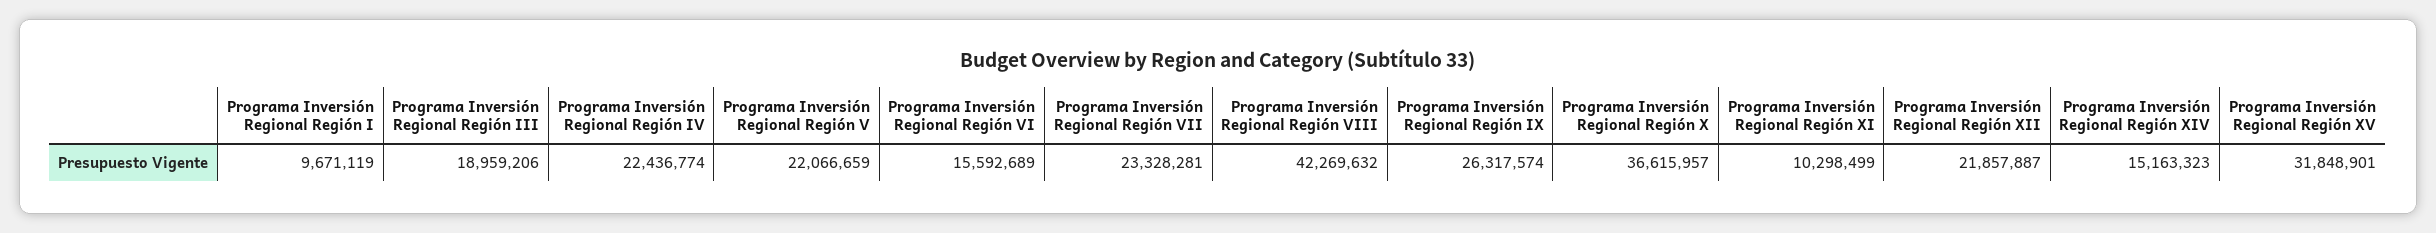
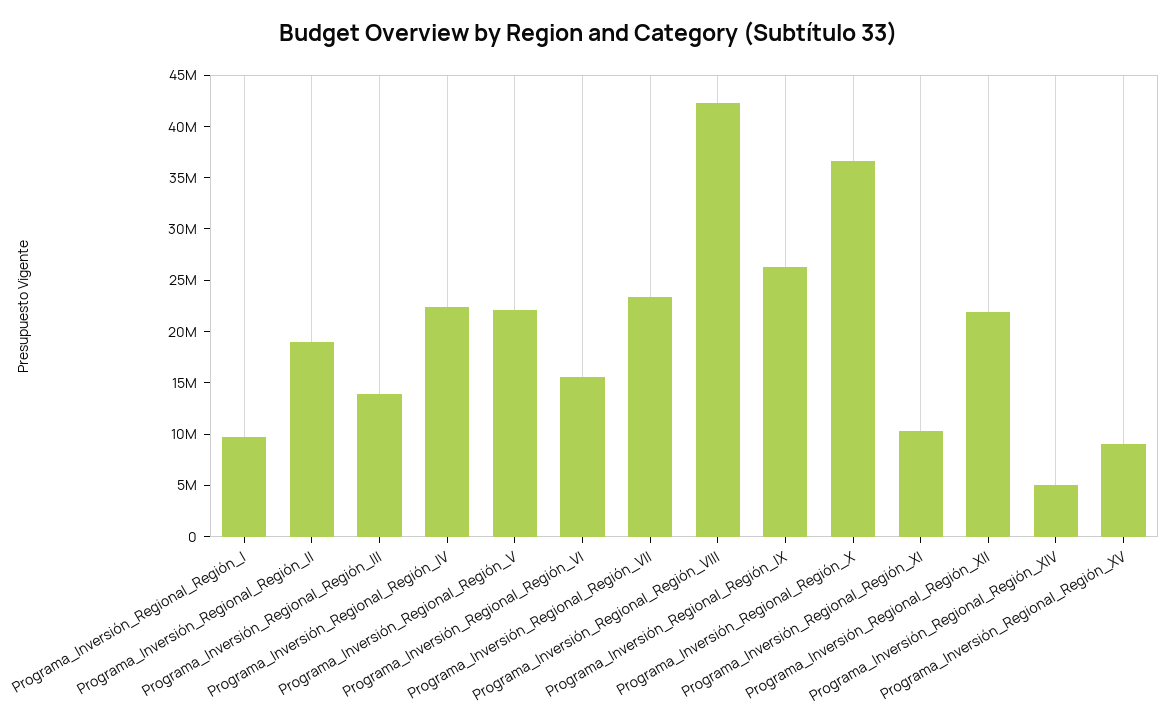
Programa Inversión Regional Región III: 18959206 -> 14000000
Programa Inversión Regional Región XIV: 15163323 -> 5000000
Programa Inversión Regional Región XV: 31848901 -> 9000000
Programa_Inversión_Regional_Región_II: none -> 19000000

